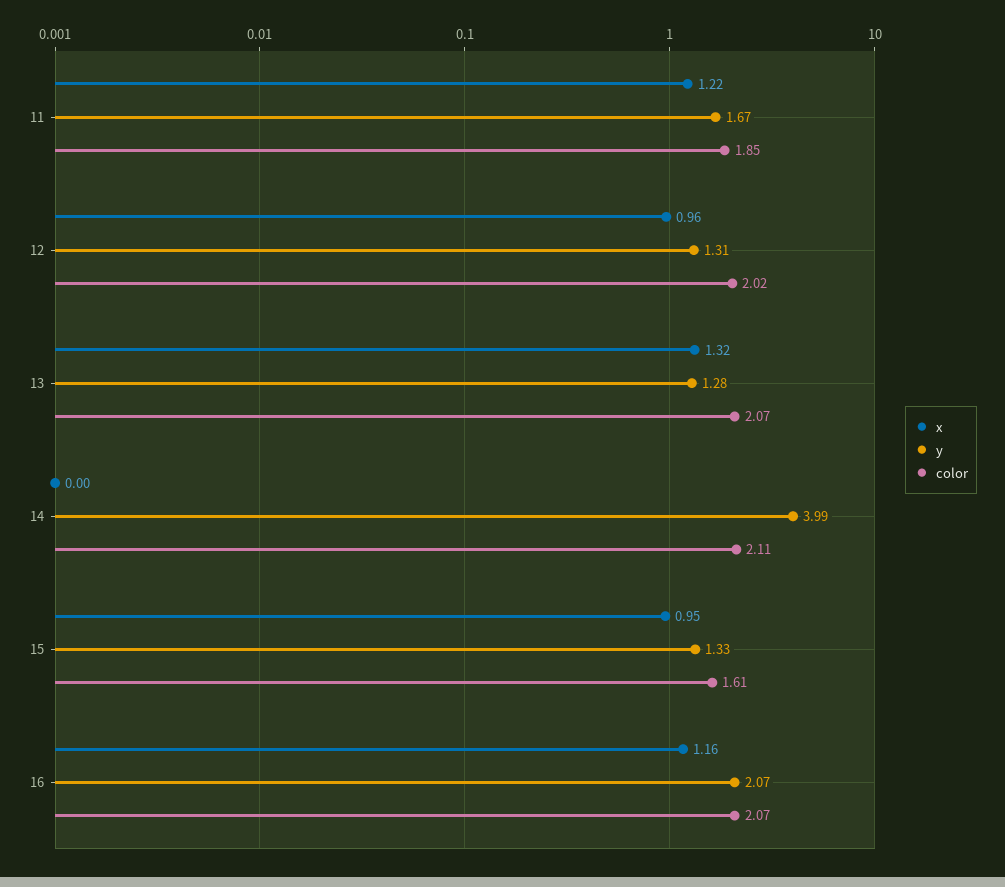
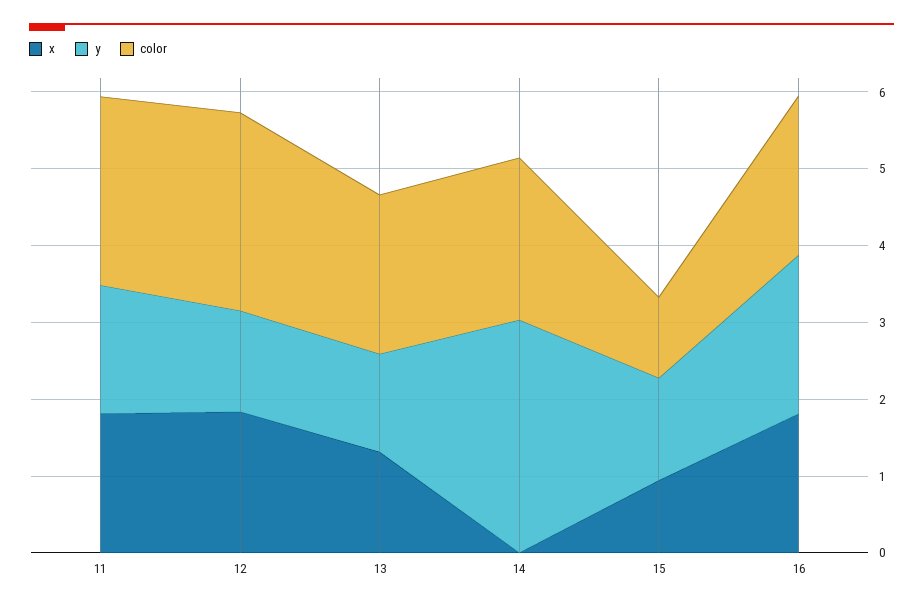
x, 11: 1.22 -> 1.8
color, 11: 1.85 -> 2.4
x, 12: 0.96 -> 1.8
color, 12: 2.02 -> 2.6
y, 14: 3.99 -> 3
color, 15: 1.61 -> 1
x, 16: 1.16 -> 1.8

